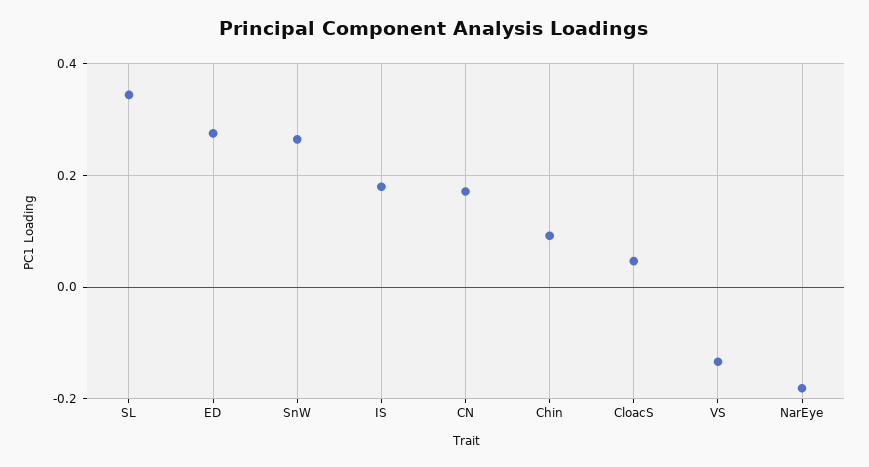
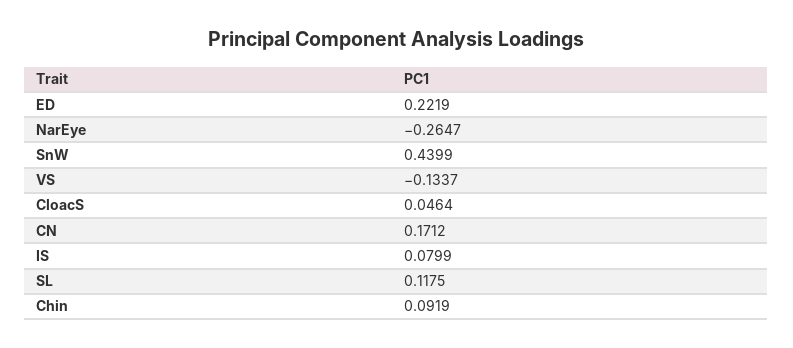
SL: 0.34 -> 0.1175
ED: 0.28 -> 0.2219
SnW: 0.26 -> 0.4399
IS: 0.18 -> 0.0799
NarEye: -0.18 -> -0.2647

